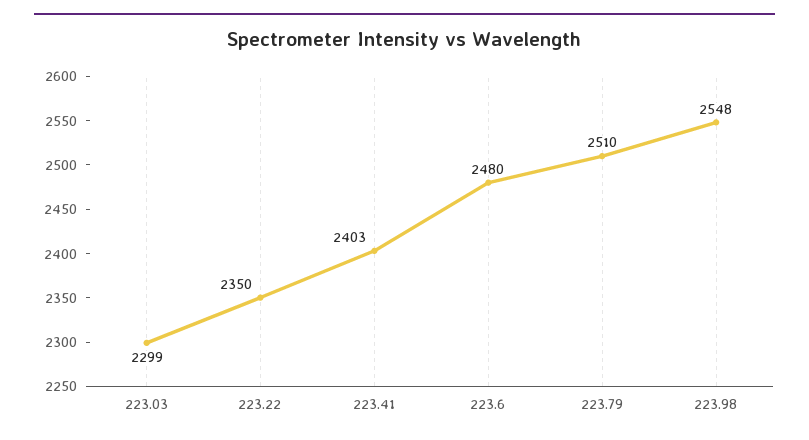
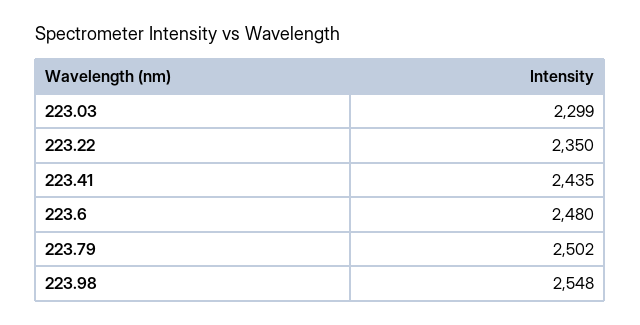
223.41: 2403 -> 2435
223.79: 2510 -> 2502

